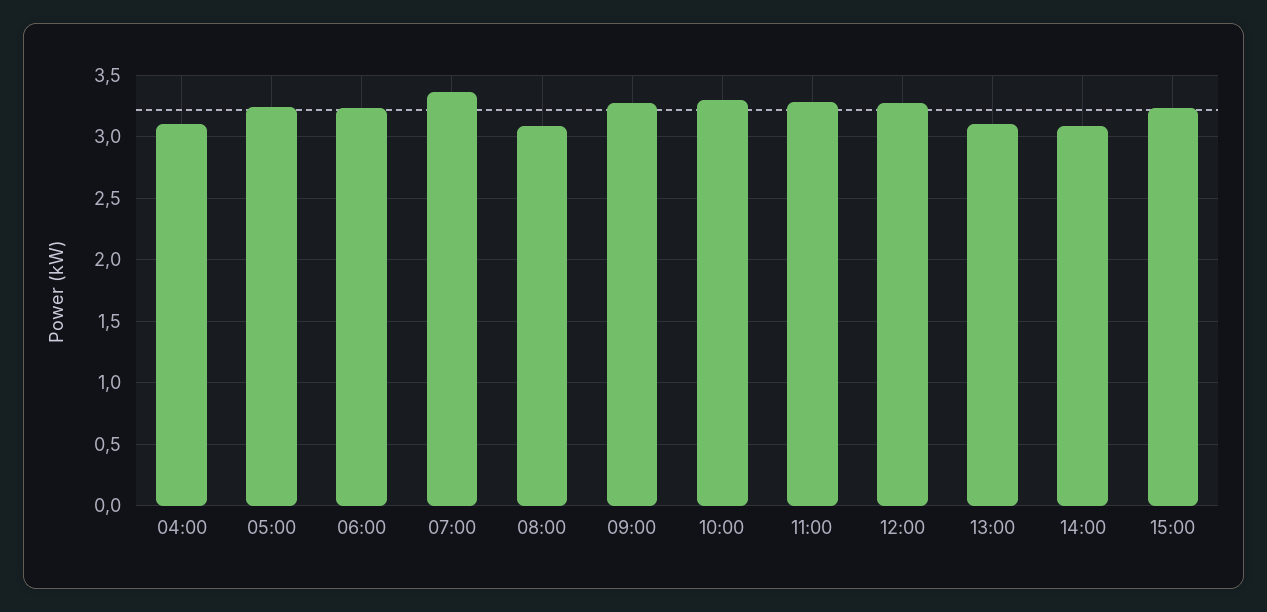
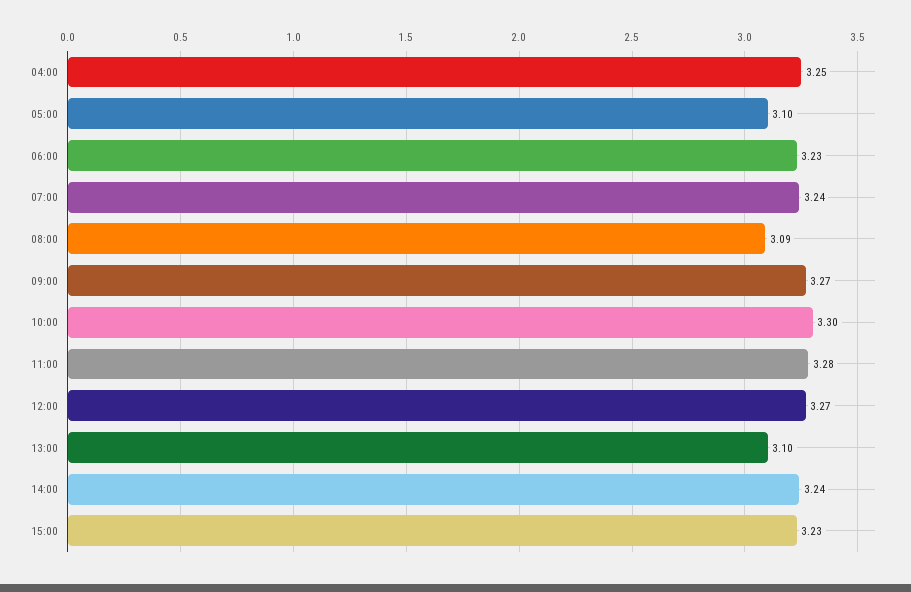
04:00: 3.1 -> 3.25
05:00: 3.25 -> 3.1
07:00: 3.35 -> 3.24
14:00: 3.1 -> 3.24

